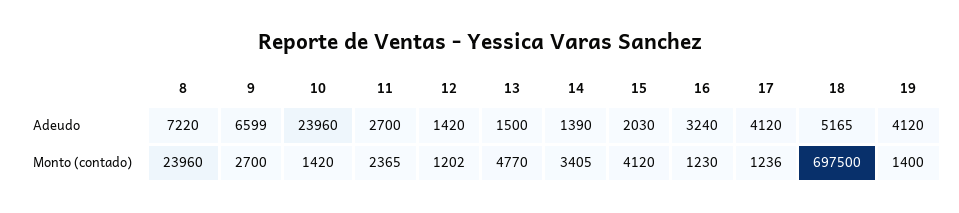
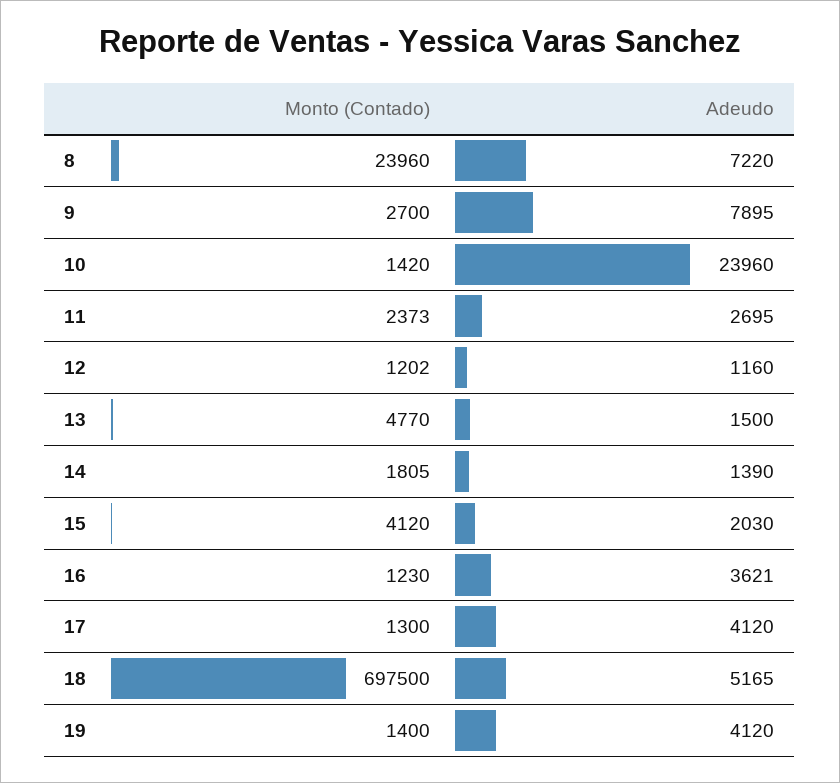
9, Adeudo: 6599 -> 7895
11, Adeudo: 2700 -> 2695
12, Adeudo: 1420 -> 1160
16, Adeudo: 3240 -> 3621
11, Monto (contado): 2365 -> 2373
14, Monto (contado): 3405 -> 1805
17, Monto (contado): 1236 -> 1300

